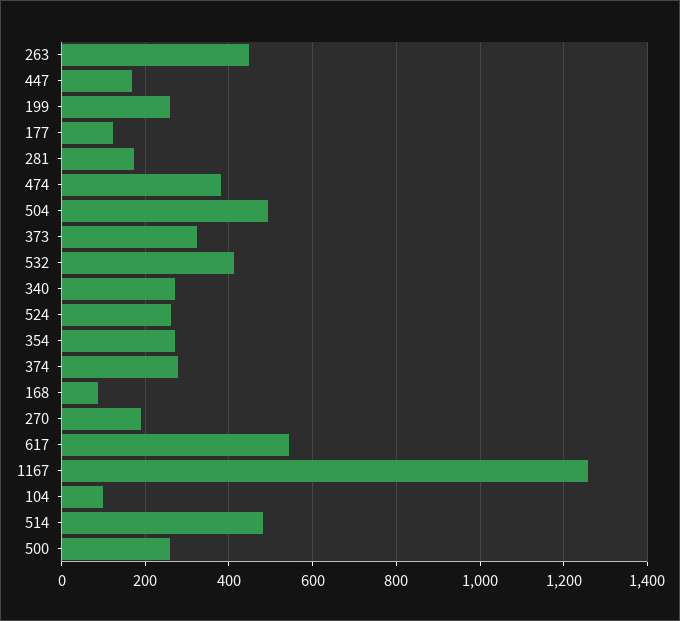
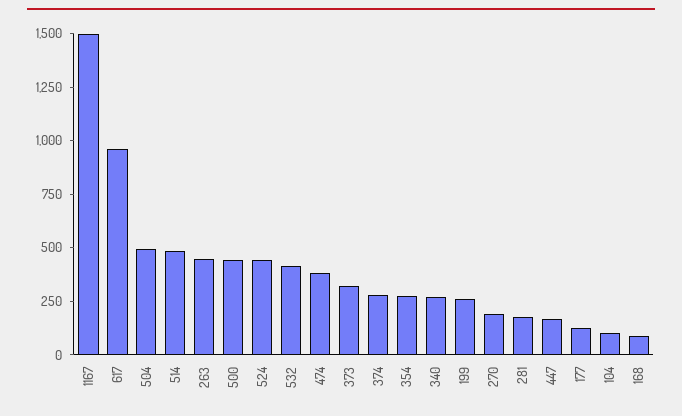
524: 260 -> 450
617: 540 -> 950
1167: 1260 -> 1500
500: 260 -> 450

